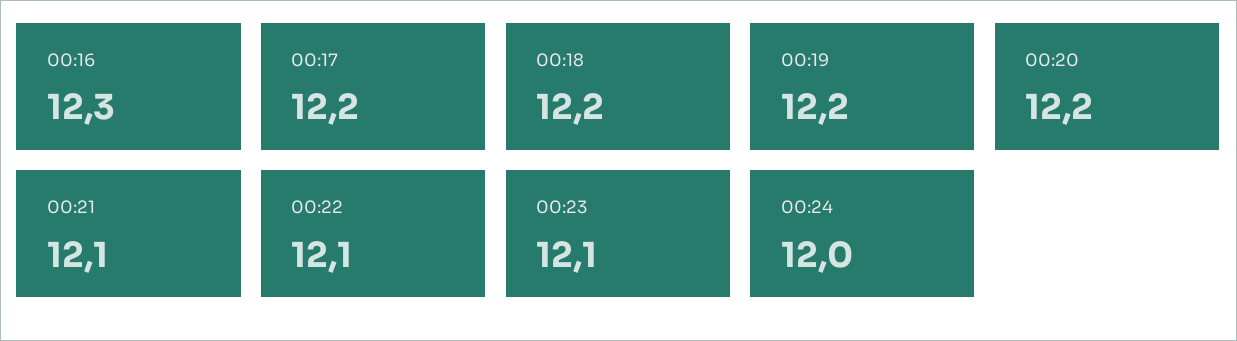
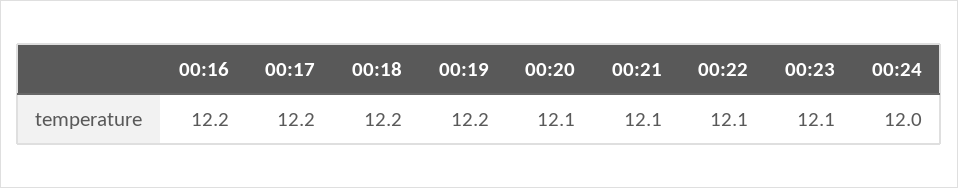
00:16: 12.3 -> 12.2
00:20: 12.2 -> 12.1

